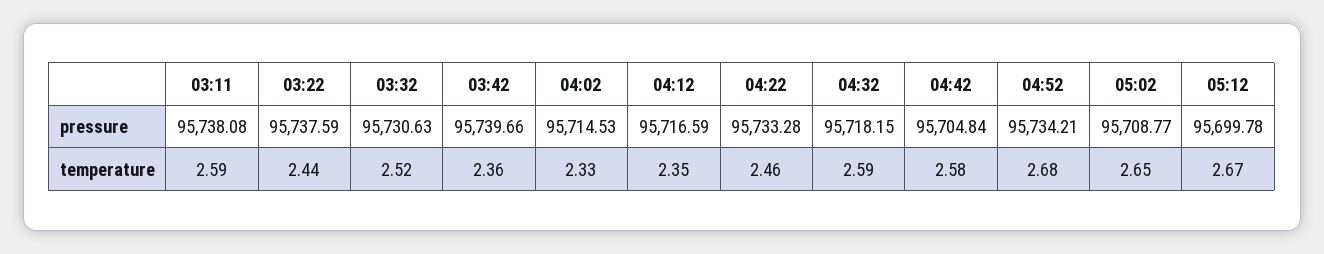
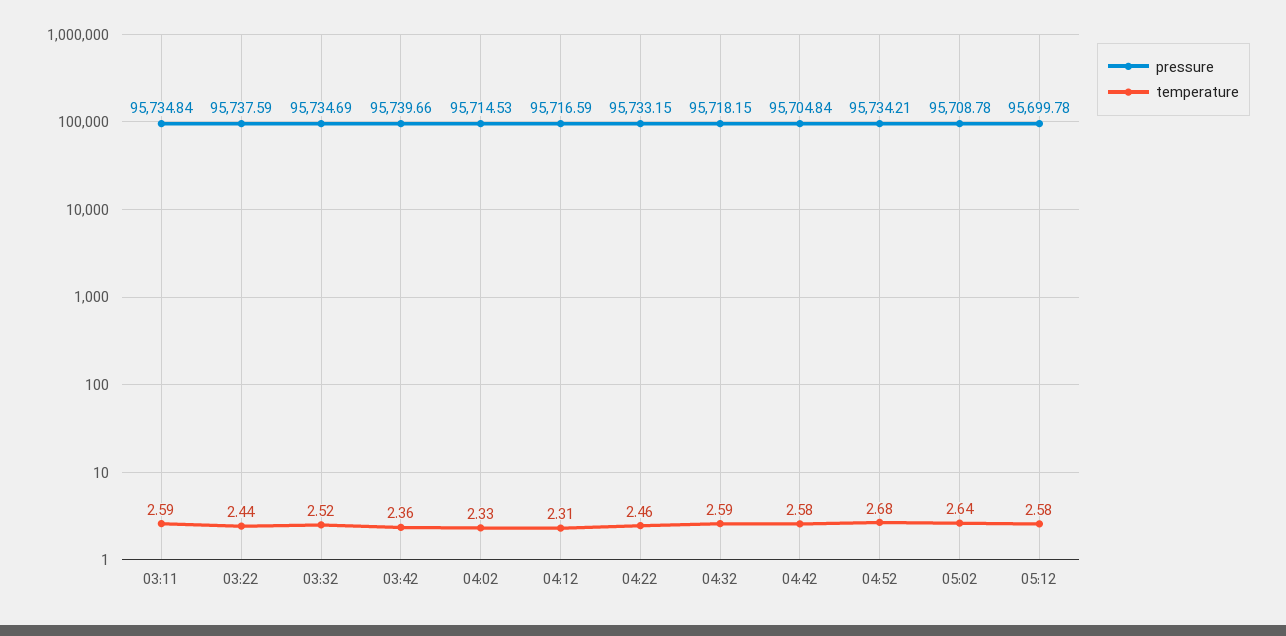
pressure, 03:11: 95738.08 -> 95734.84
pressure, 03:32: 95730.63 -> 95734.69
pressure, 04:22: 95733.28 -> 95733.15
pressure, 05:02: 95708.77 -> 95708.78
temperature, 04:12: 2.35 -> 2.31
temperature, 05:02: 2.65 -> 2.64
temperature, 05:12: 2.67 -> 2.58

